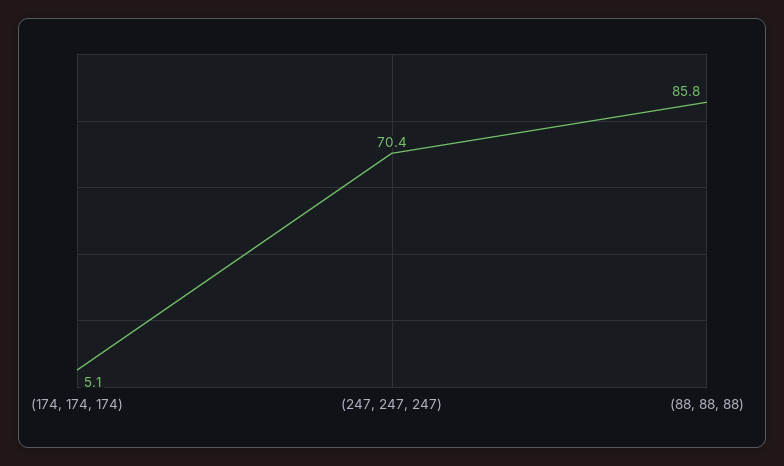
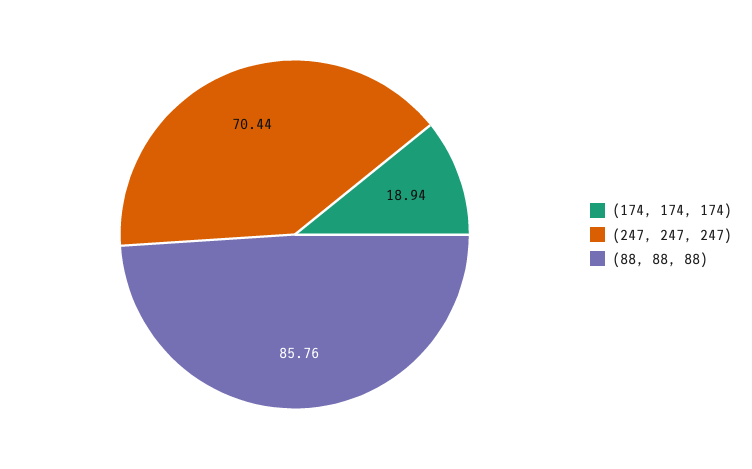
(174, 174, 174): 5.1 -> 18.94

